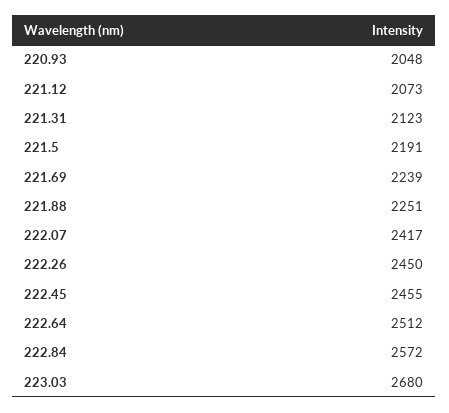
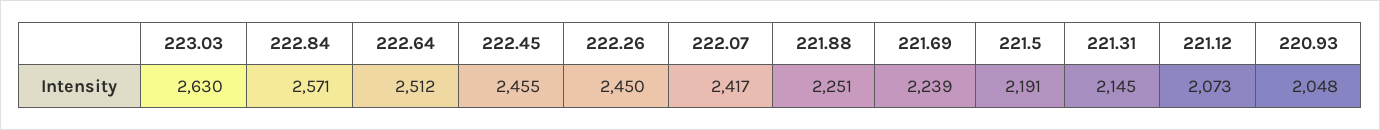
221.31: 2123 -> 2145
222.84: 2572 -> 2571
223.03: 2680 -> 2630

